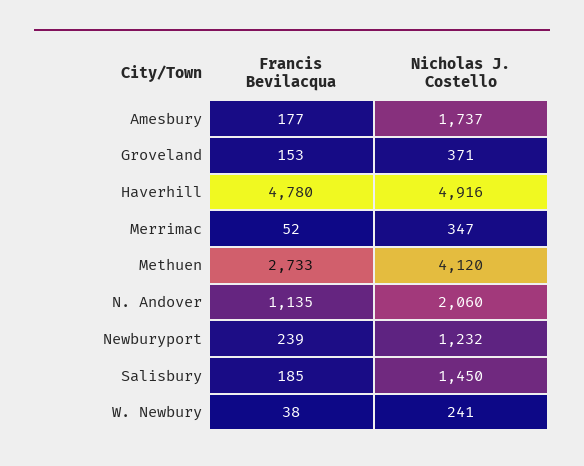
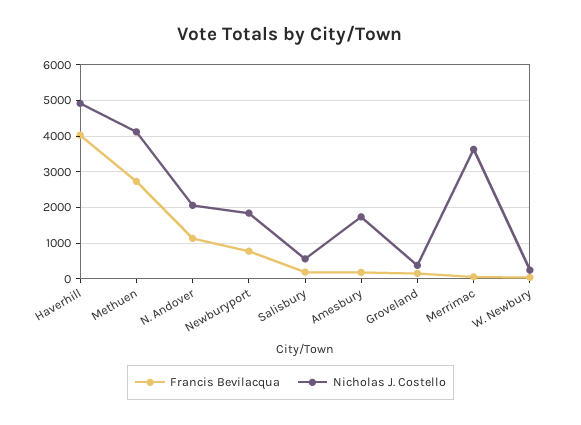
Francis Bevilacqua, Haverhill: 4780 -> 4000
Nicholas J. Costello, Merrimac: 347 -> 3600
Francis Bevilacqua, Newburyport: 239 -> 800
Nicholas J. Costello, Newburyport: 1232 -> 1800
Nicholas J. Costello, Salisbury: 1450 -> 600

